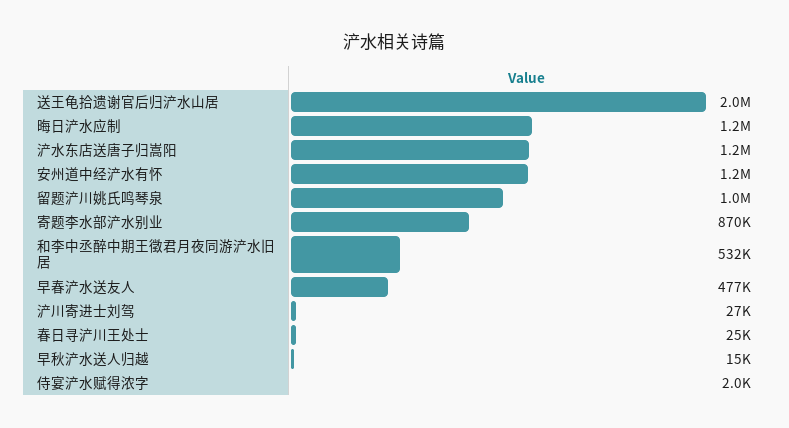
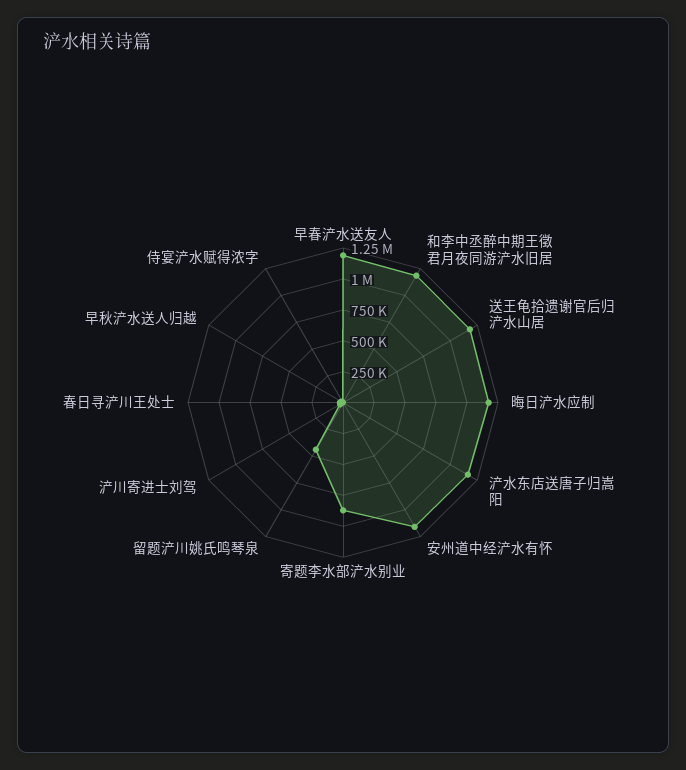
送王龟拾遗谢官后归浐水山居: 2000000 -> 1250000
留题浐川姚氏鸣琴泉: 1000000 -> 500000
和李中丞醉中期王徵君月夜同游浐水旧居: 532000 -> 1250000
早春浐水送友人: 477000 -> 1250000

